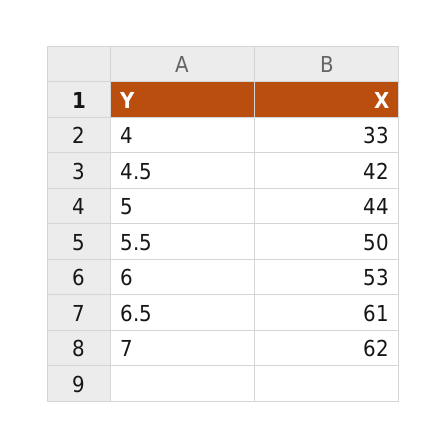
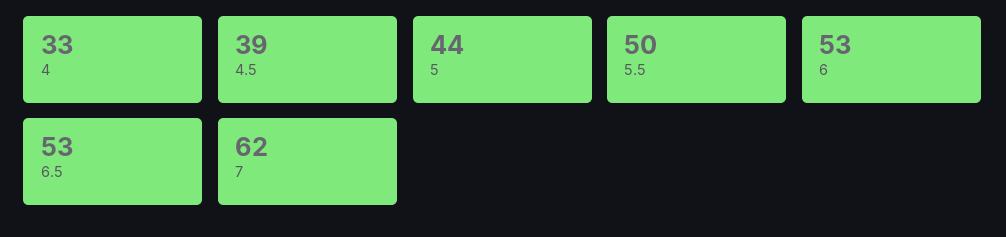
4.5: 42 -> 39
6.5: 61 -> 53

